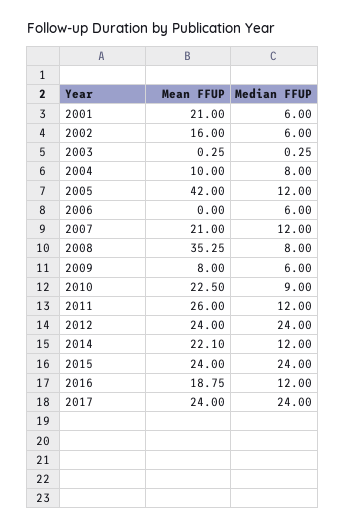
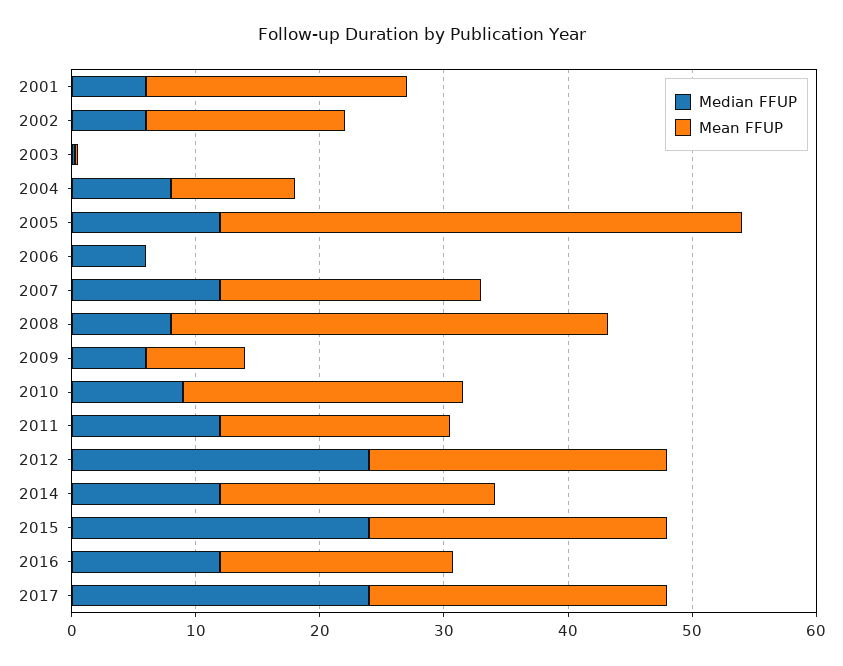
Mean FFUP, 2011: 26 -> 18

